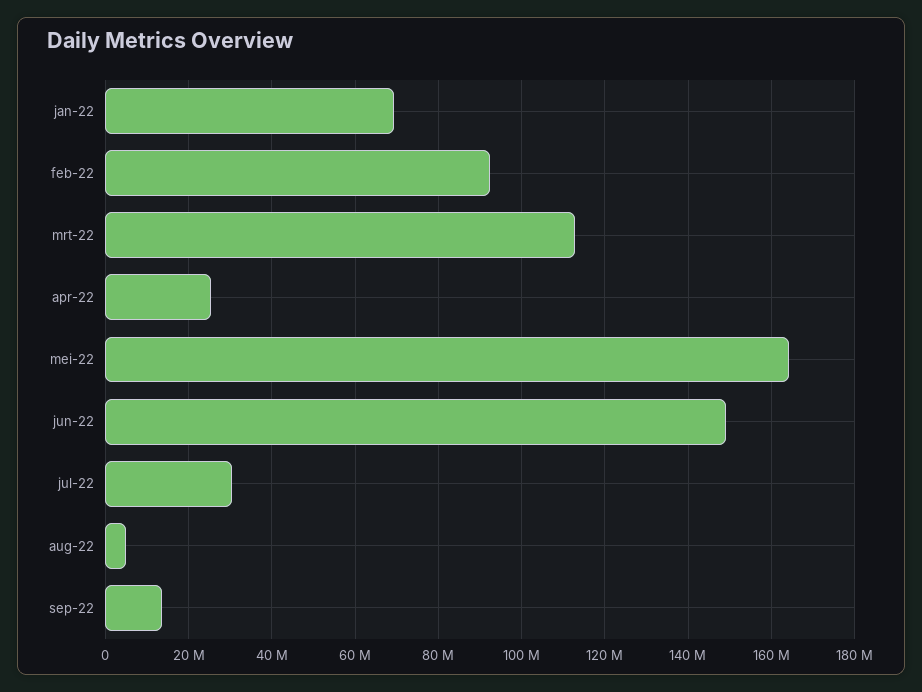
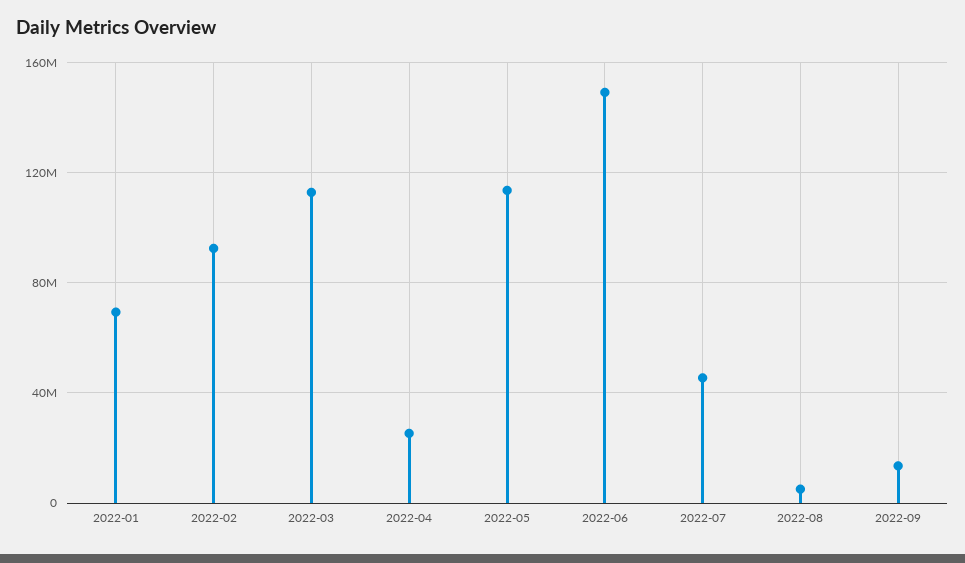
mei-22: 164000000 -> 115000000
jul-22: 30000000 -> 45000000

